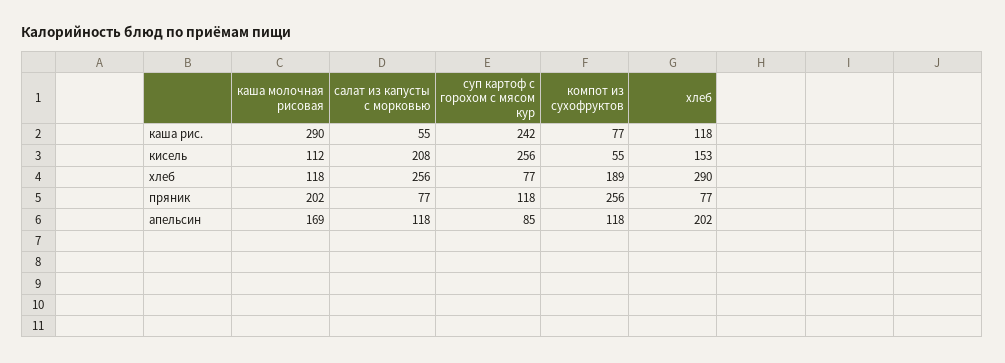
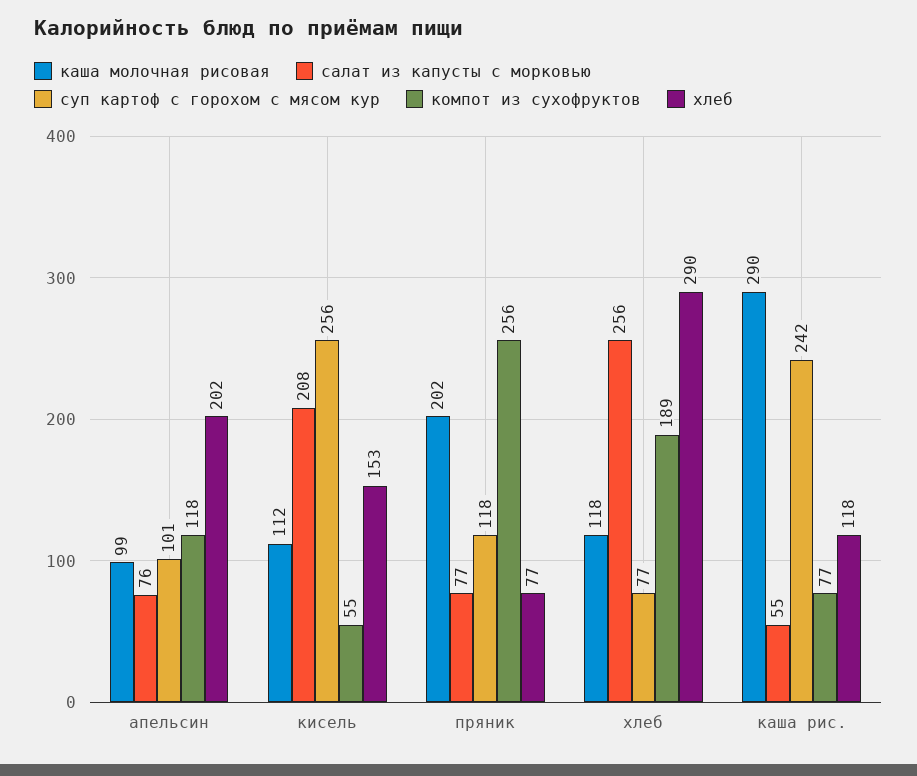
каша молочная рисовая, апельсин: 169 -> 99
салат из капусты с морковью, апельсин: 118 -> 76
суп картоф с горохом с мясом кур, апельсин: 85 -> 101

